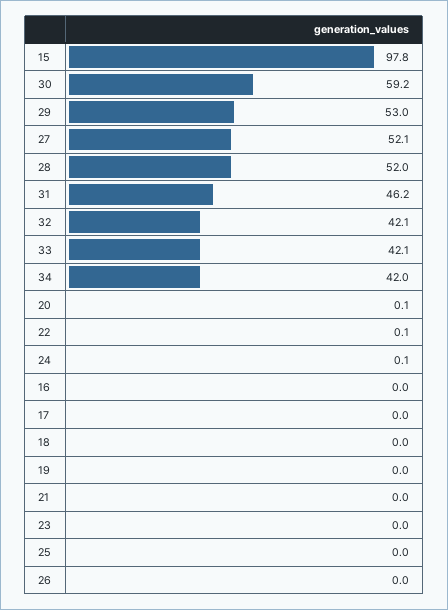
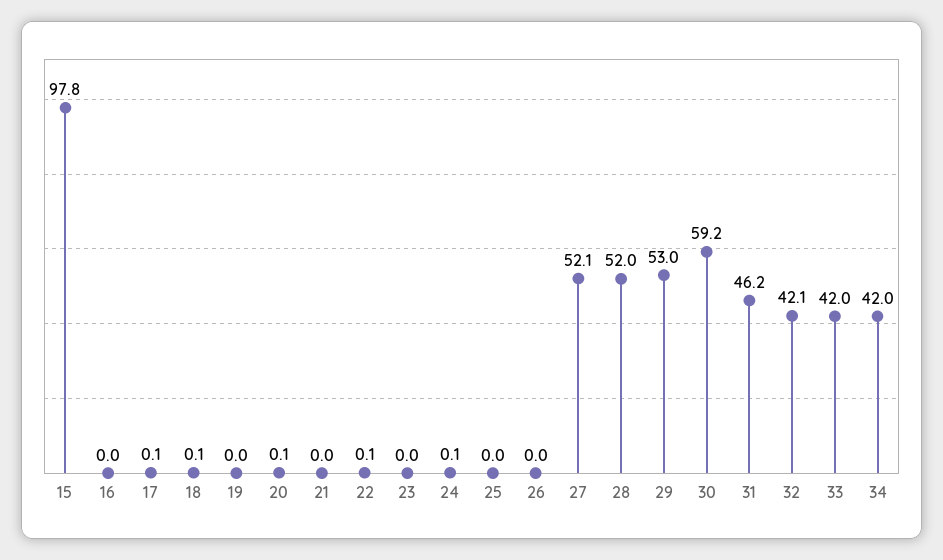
33: 42.1 -> 42
17: 0 -> 0.1
18: 0 -> 0.1

